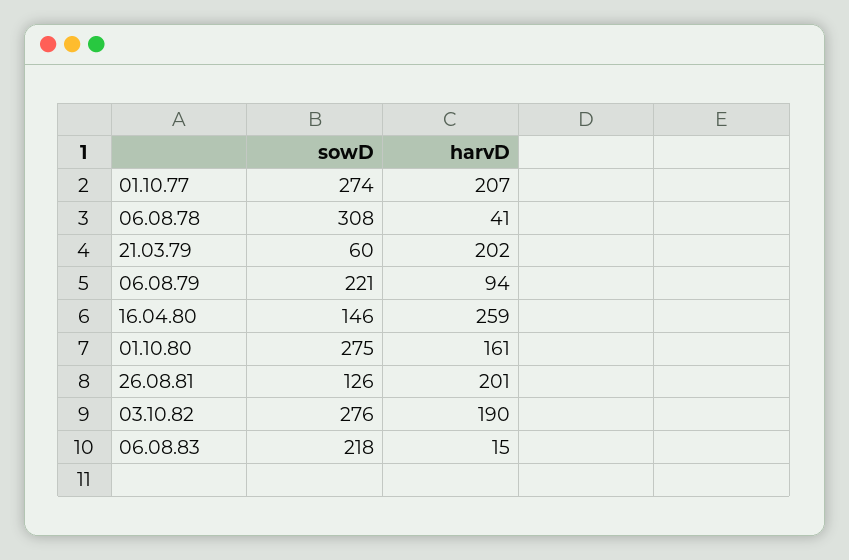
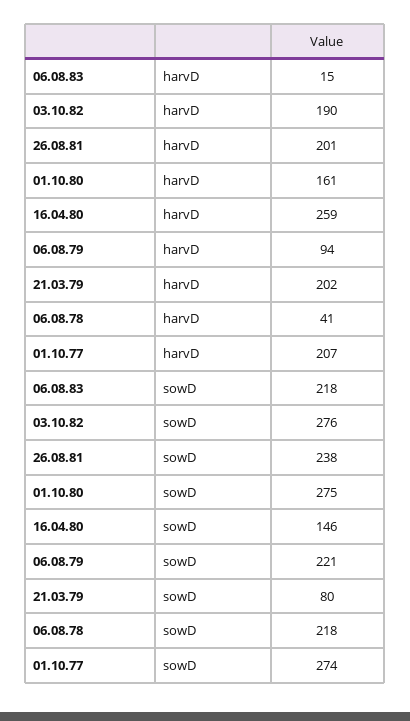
sowD, 06.08.78: 308 -> 218
sowD, 21.03.79: 60 -> 80
sowD, 26.08.81: 126 -> 238

